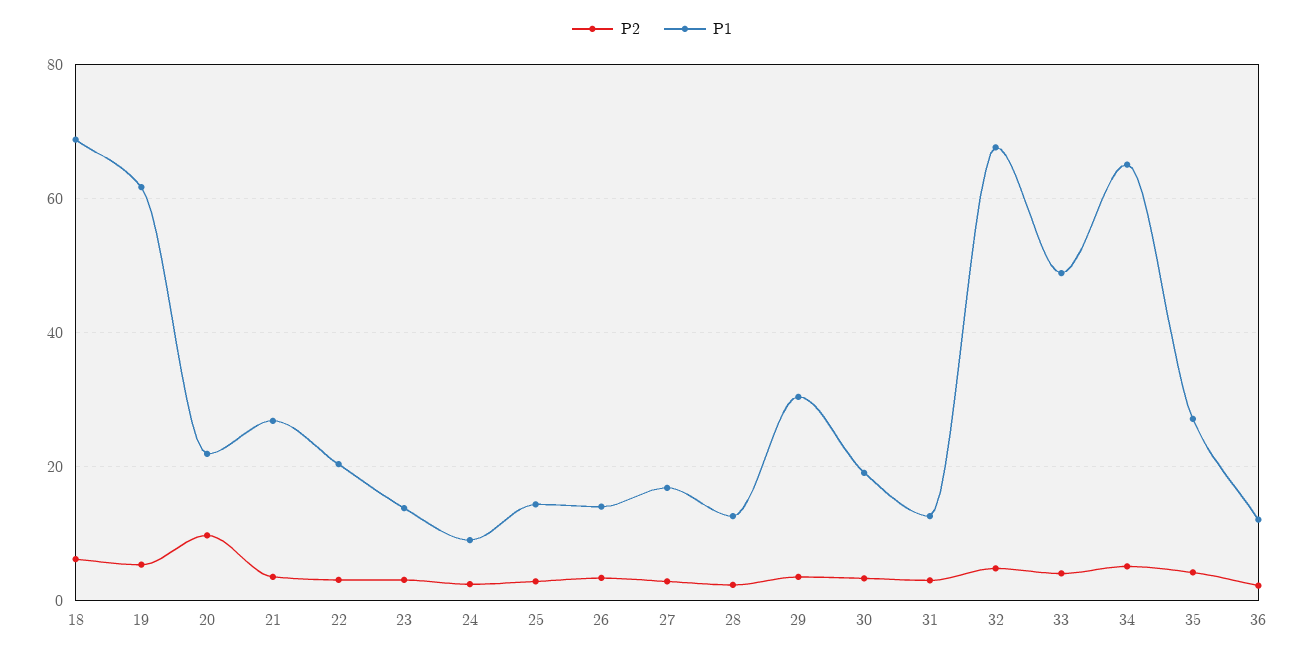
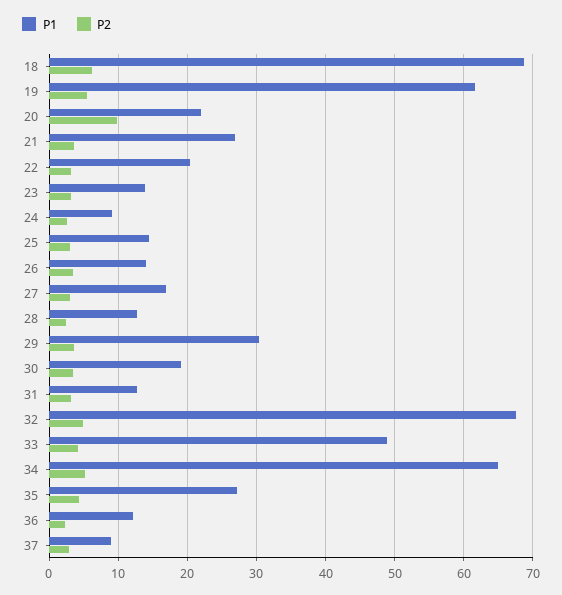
P1, 37: none -> 9
P2, 37: none -> 3

